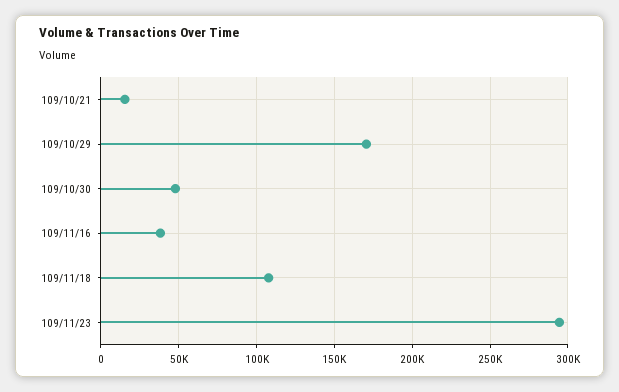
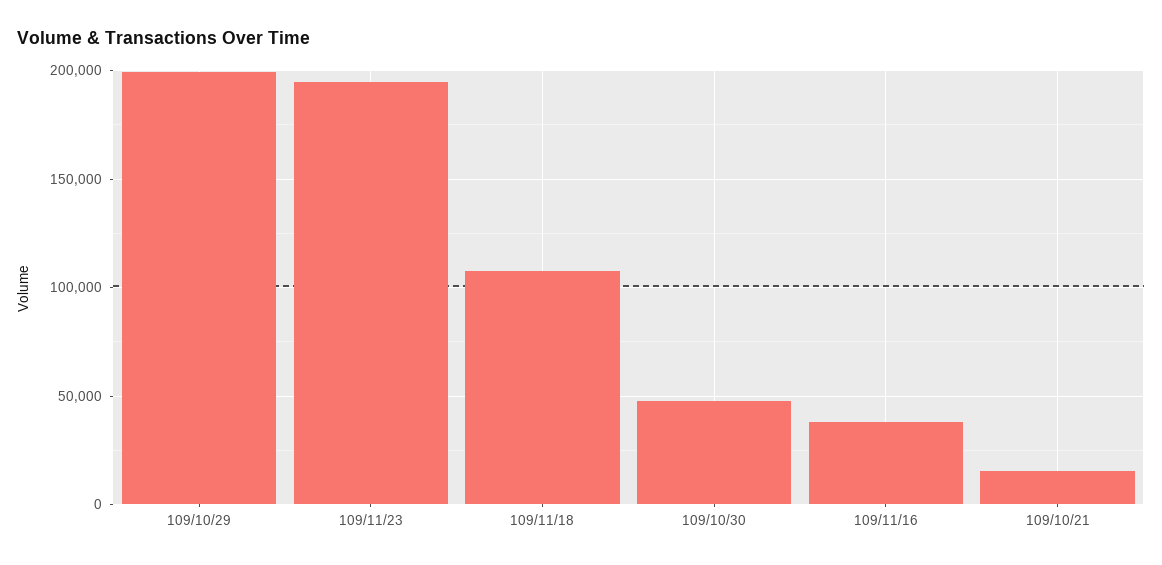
109/10/29: 170000 -> 200000
109/11/23: 295000 -> 195000

